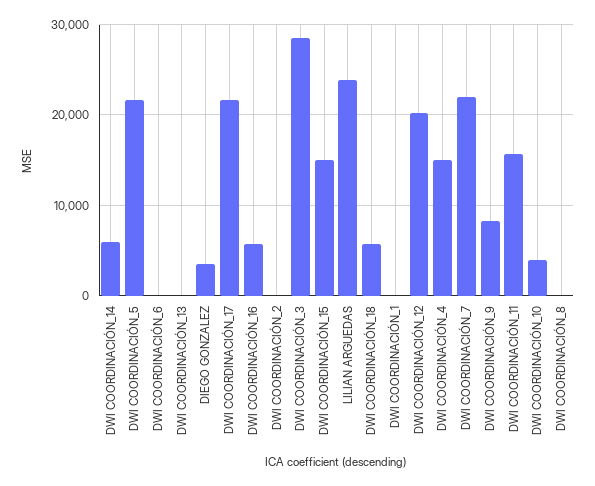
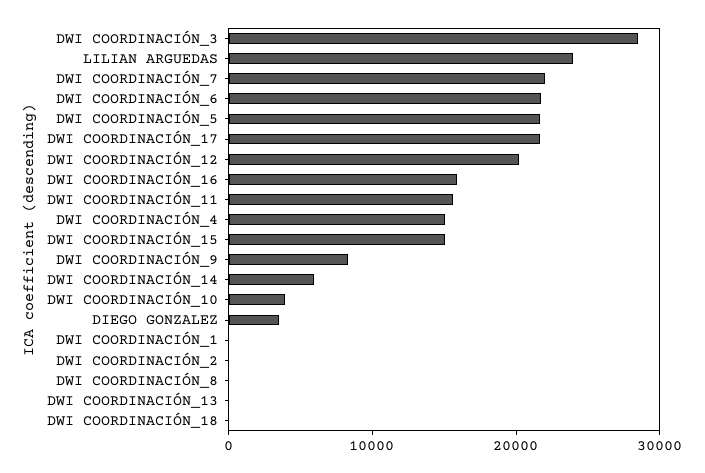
DWI COORDINACIÓN_6: 0 -> 22000
DWI COORDINACIÓN_16: 6000 -> 16000
DWI COORDINACIÓN_18: 6000 -> 0

